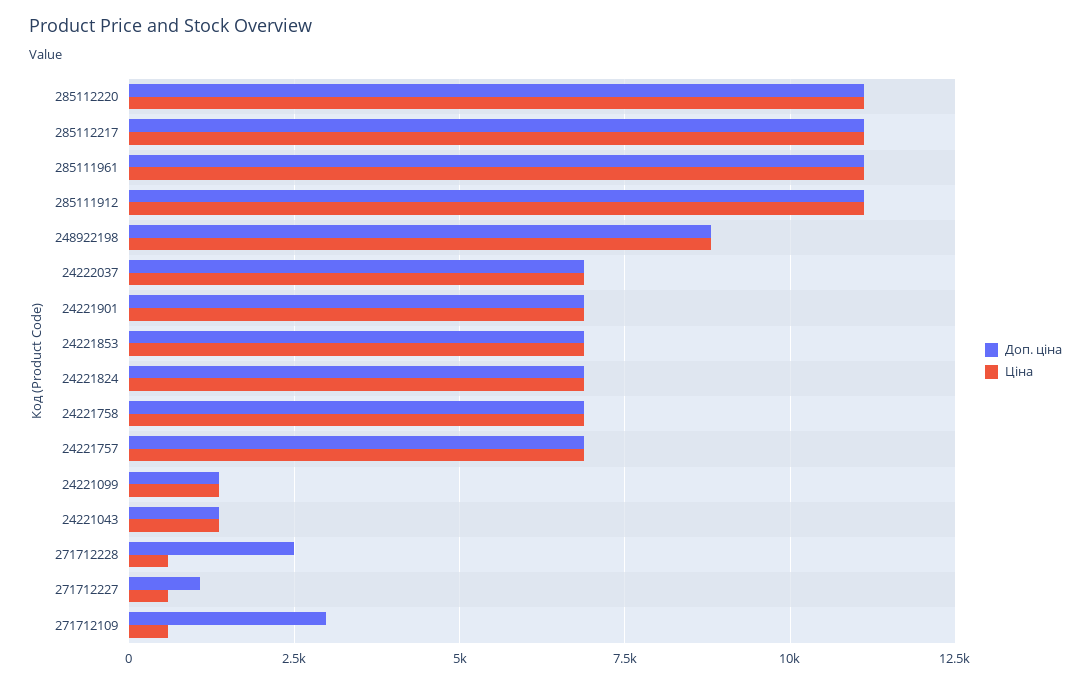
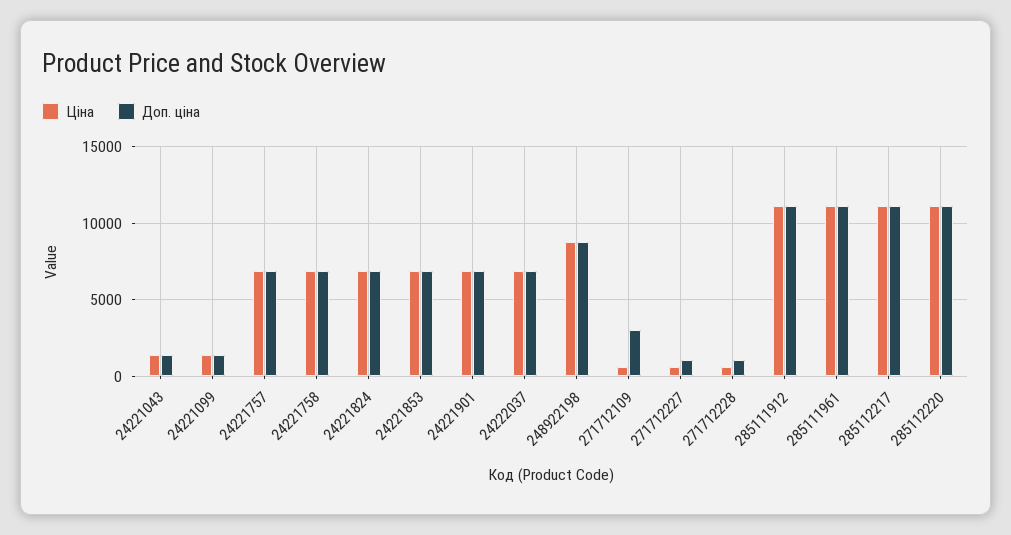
Доп. ціна, 271712228: 2500 -> 1000

